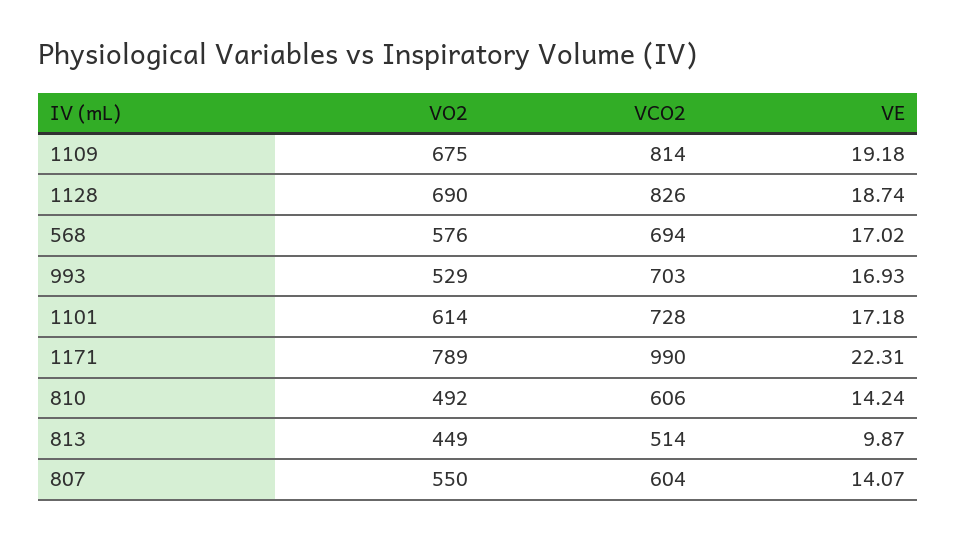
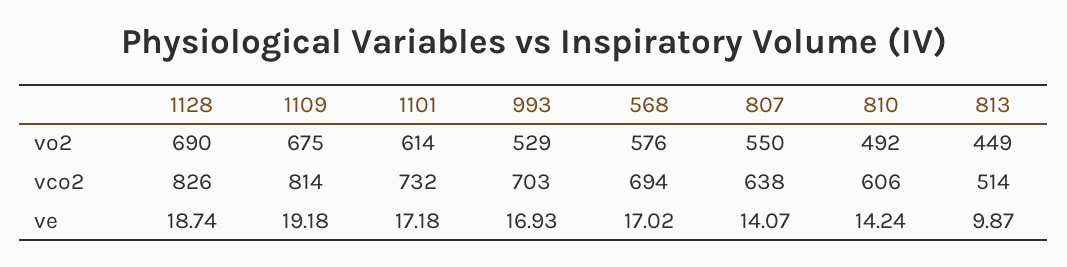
VCO2, 1101: 728 -> 732
VO2, 1171: 789 -> none
VCO2, 1171: 990 -> none
VE, 1171: 22.31 -> none
VCO2, 807: 604 -> 638

